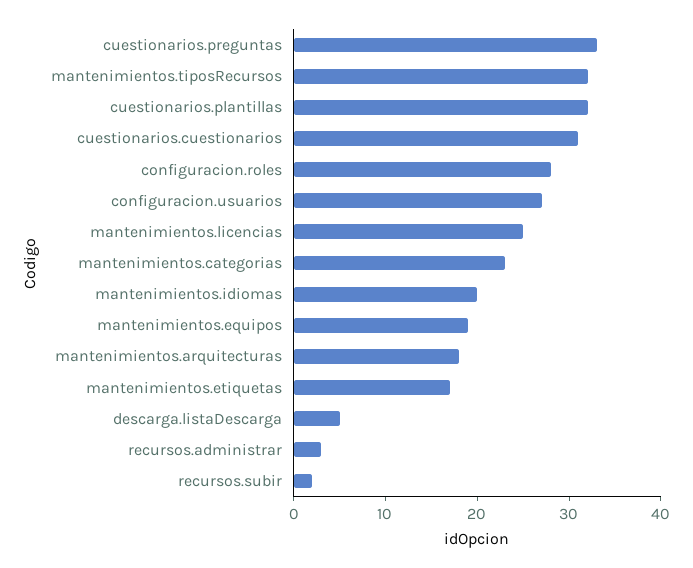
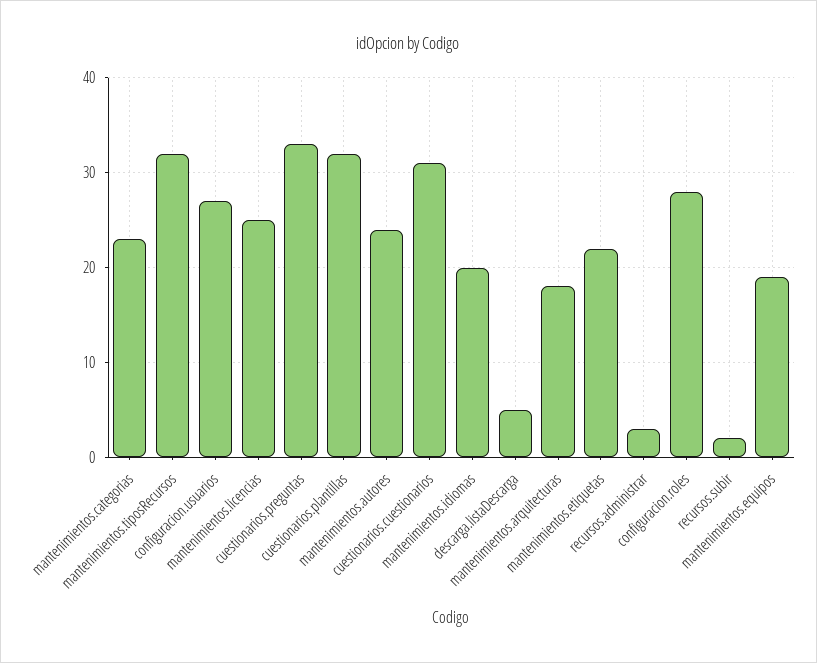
mantenimientos.etiquetas: 17 -> 22
mantenimientos.autores: none -> 24

